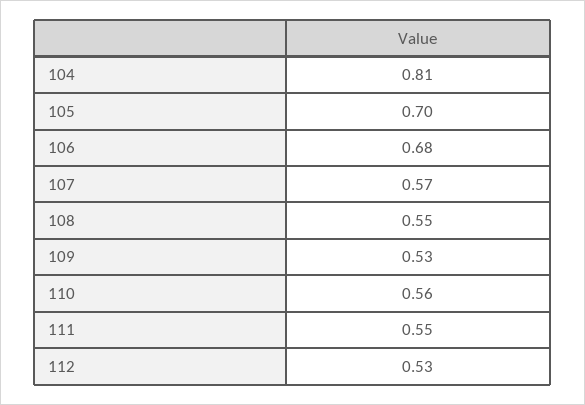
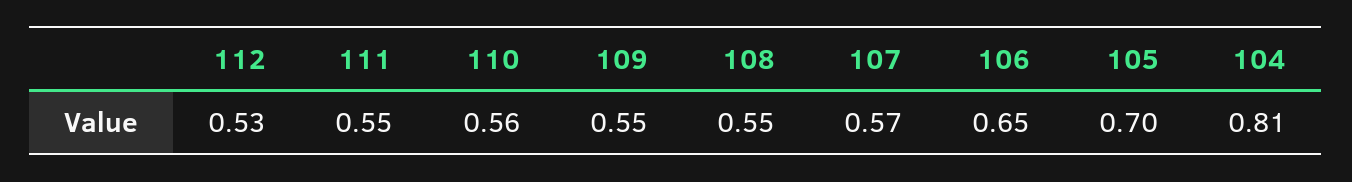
106: 0.68 -> 0.65
109: 0.53 -> 0.55

